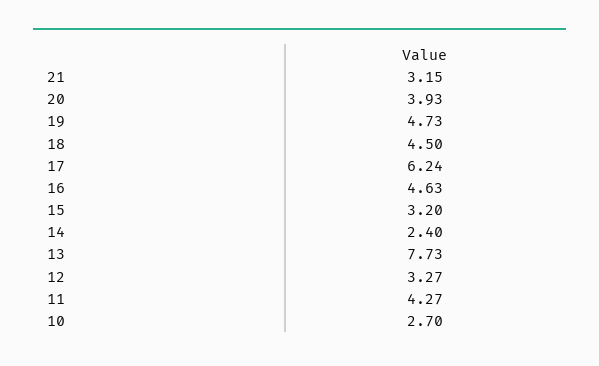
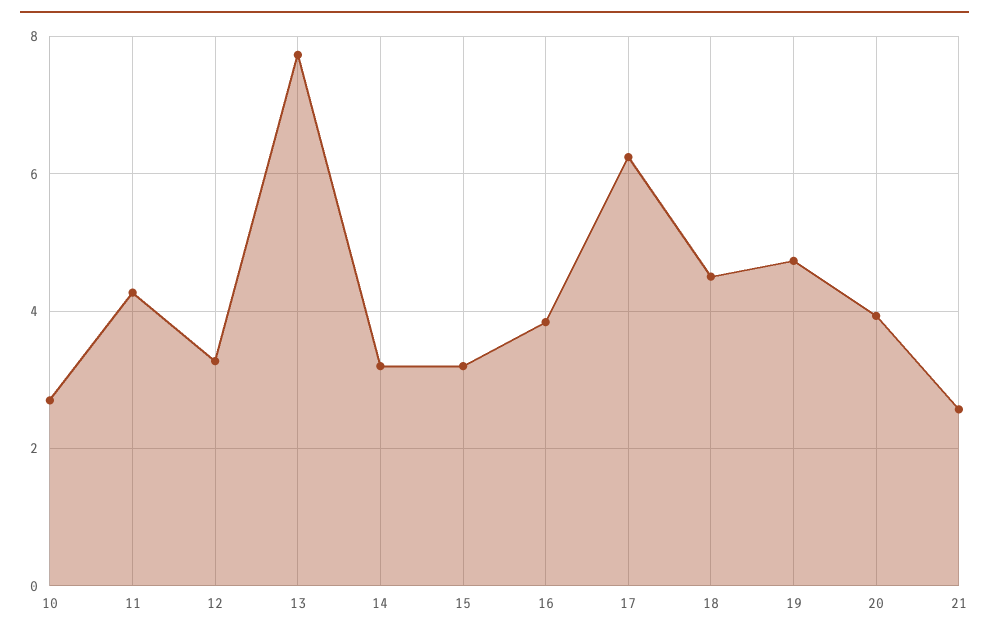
21: 3.15 -> 2.6
16: 4.63 -> 3.8
14: 2.4 -> 3.2

